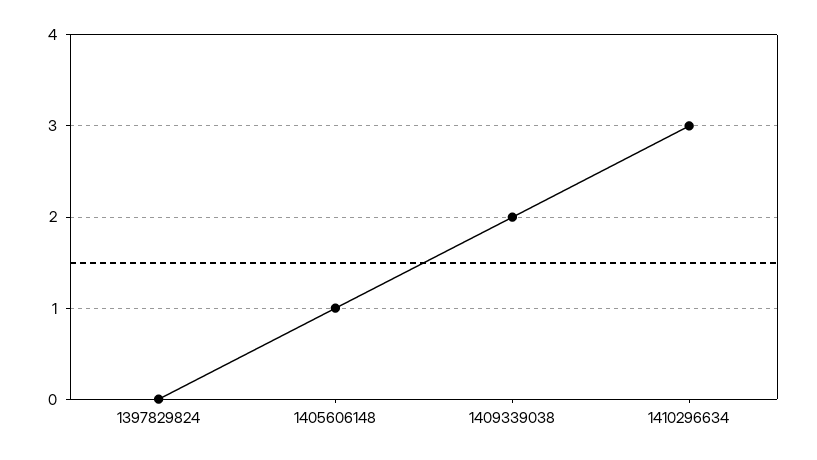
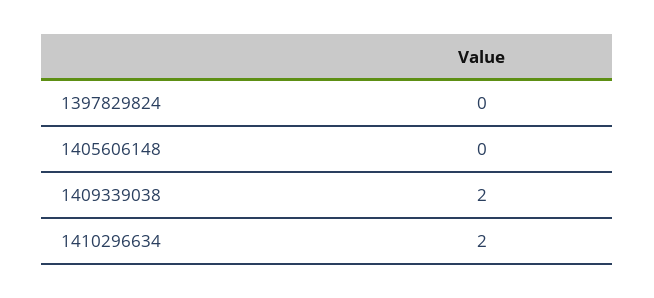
1405606148: 1 -> 0
1410296634: 3 -> 2

